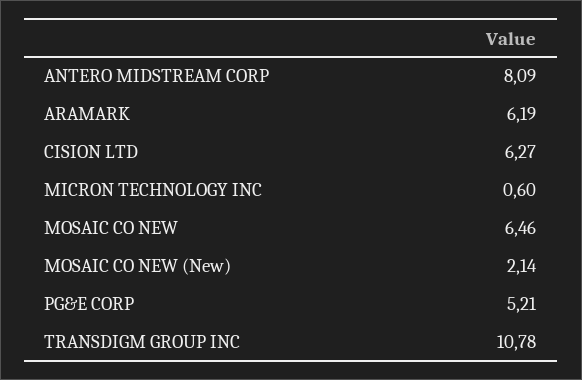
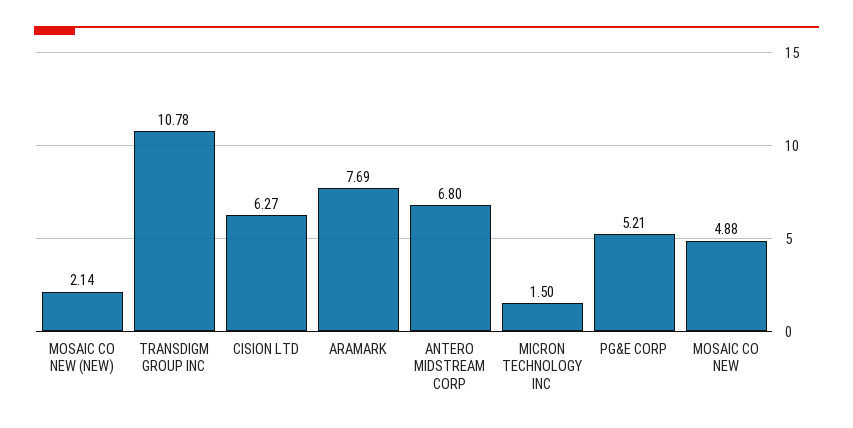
ANTERO MIDSTREAM CORP: 8.09 -> 6.8
ARAMARK: 6.19 -> 7.69
MICRON TECHNOLOGY INC: 0.6 -> 1.5
MOSAIC CO NEW: 6.46 -> 4.88

